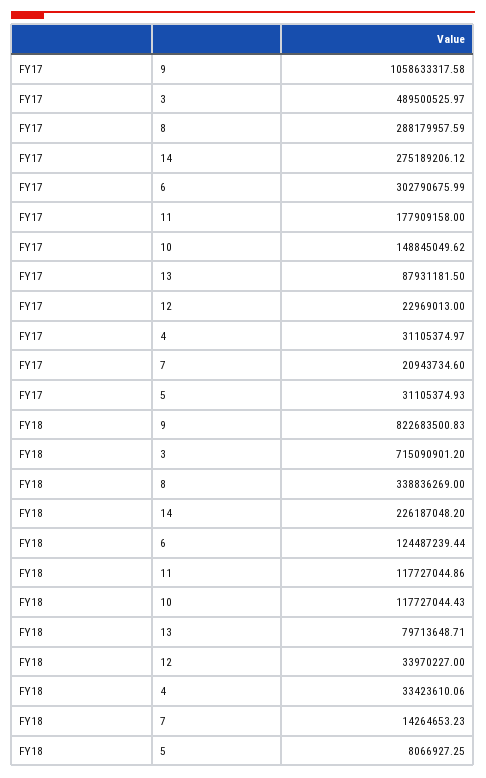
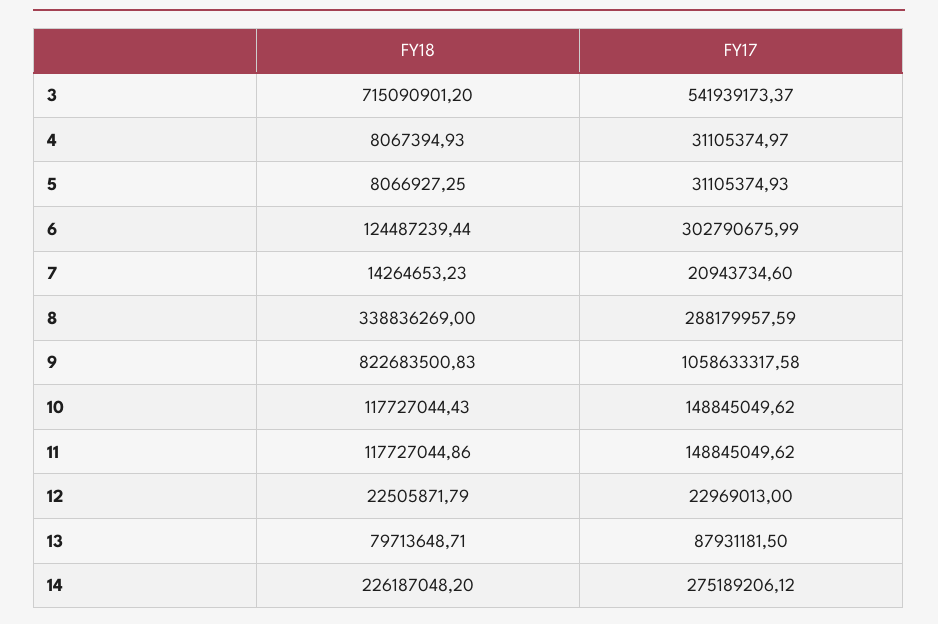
FY17, 3: 489500525.97 -> 541939173.37
FY17, 11: 177909158 -> 148845049.62
FY18, 12: 33970227 -> 22505871.79
FY18, 4: 33423610.06 -> 8067394.93

